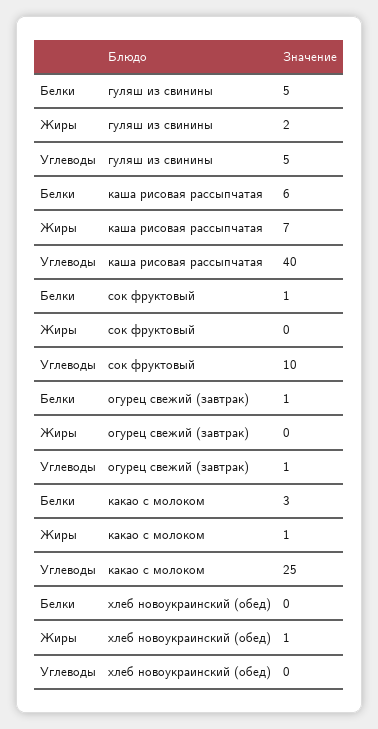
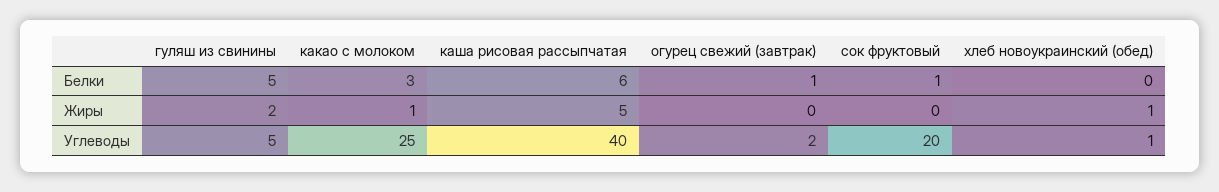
Жиры, каша рисовая рассыпчатая: 7 -> 5
Углеводы, сок фруктовый: 10 -> 20
Углеводы, огурец свежий (завтрак): 1 -> 2
Углеводы, хлеб новоукраинский (обед): 0 -> 1

